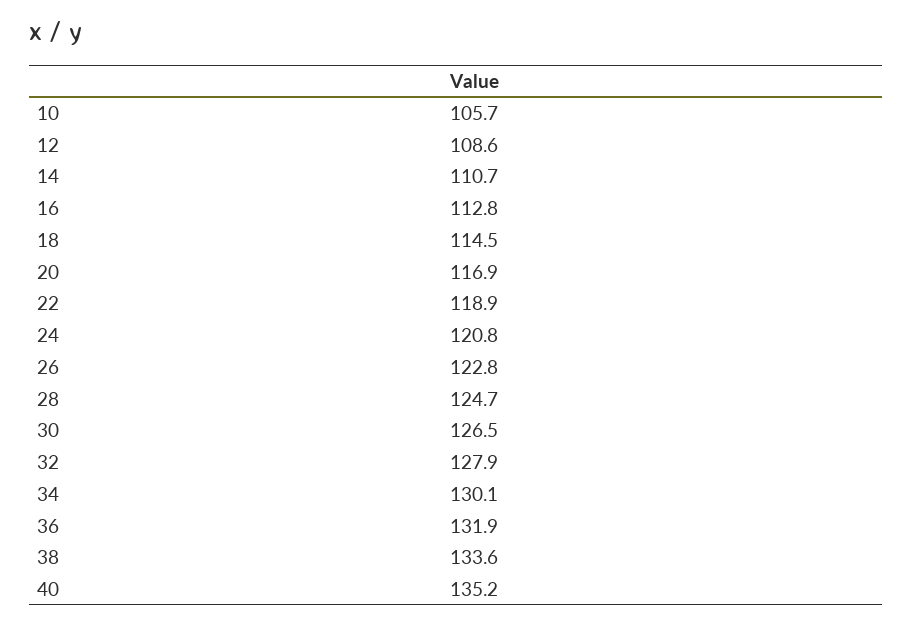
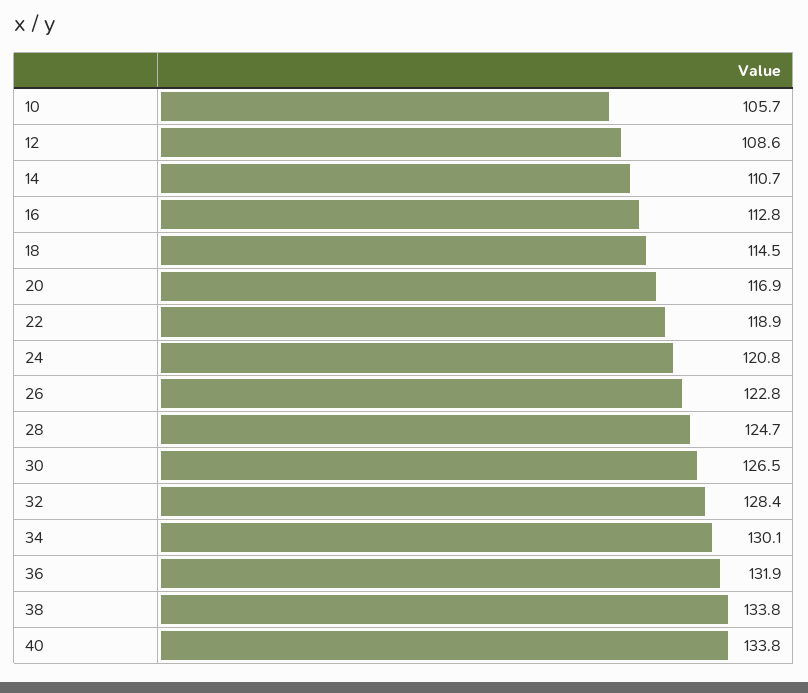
32: 127.9 -> 128.4
38: 133.6 -> 133.8
40: 135.2 -> 133.8

